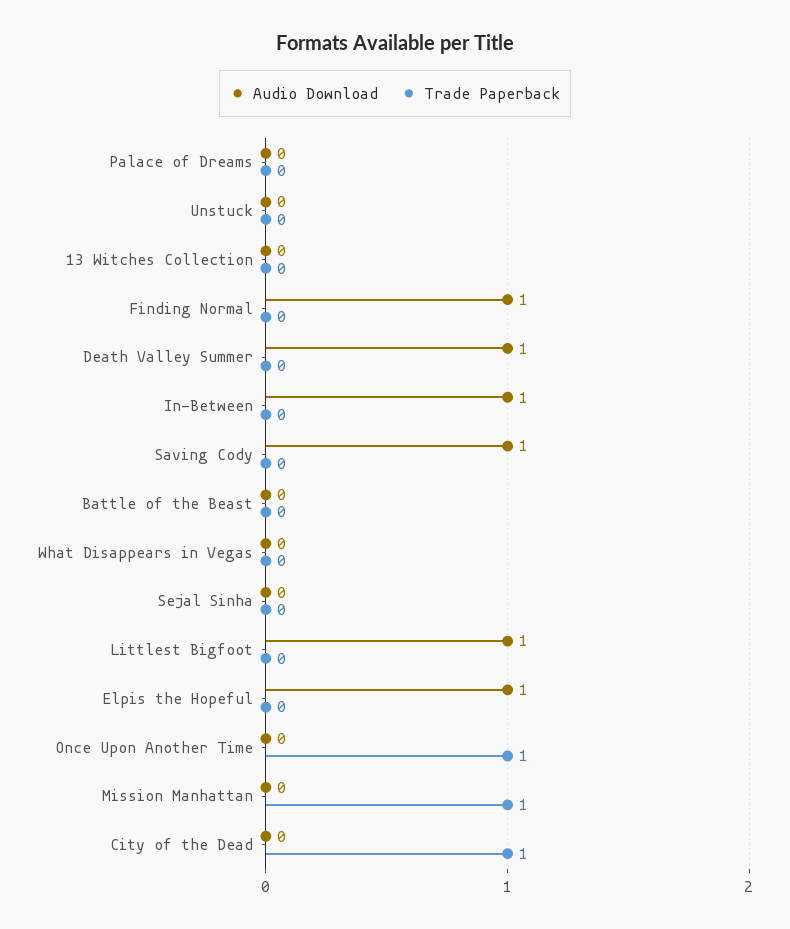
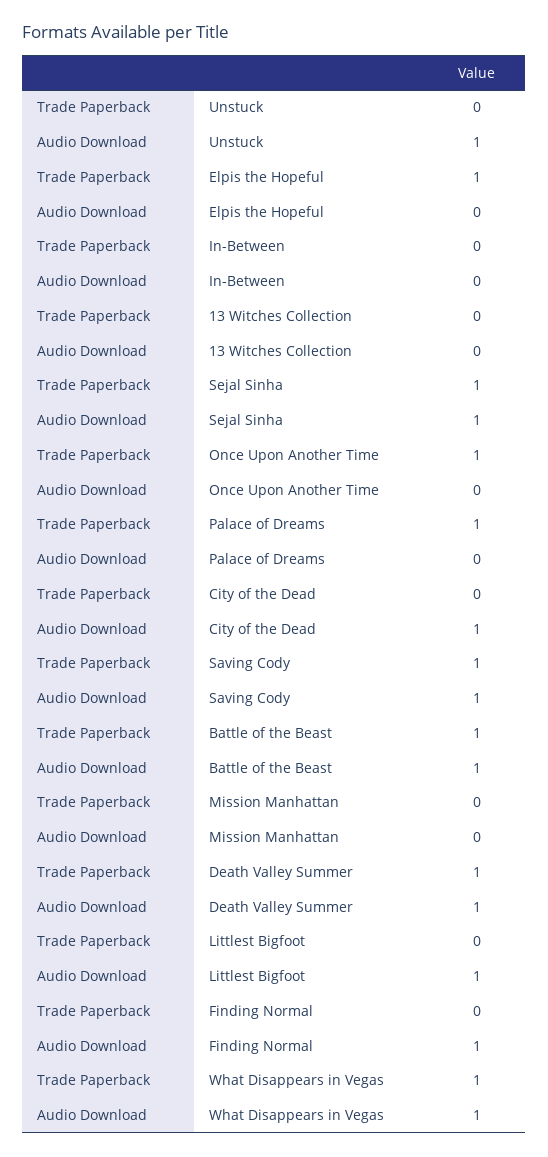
Trade Paperback, Palace of Dreams: 0 -> 1
Audio Download, Unstuck: 0 -> 1
Trade Paperback, Death Valley Summer: 0 -> 1
Audio Download, In-Between: 1 -> 0
Trade Paperback, Saving Cody: 0 -> 1
Audio Download, Battle of the Beast: 0 -> 1
Trade Paperback, Battle of the Beast: 0 -> 1
Audio Download, What Disappears in Vegas: 0 -> 1
Trade Paperback, What Disappears in Vegas: 0 -> 1
Audio Download, Sejal Sinha: 0 -> 1
Trade Paperback, Sejal Sinha: 0 -> 1
Audio Download, Elpis the Hopeful: 1 -> 0
Trade Paperback, Elpis the Hopeful: 0 -> 1
Trade Paperback, Mission Manhattan: 1 -> 0
Audio Download, City of the Dead: 0 -> 1
Trade Paperback, City of the Dead: 1 -> 0

